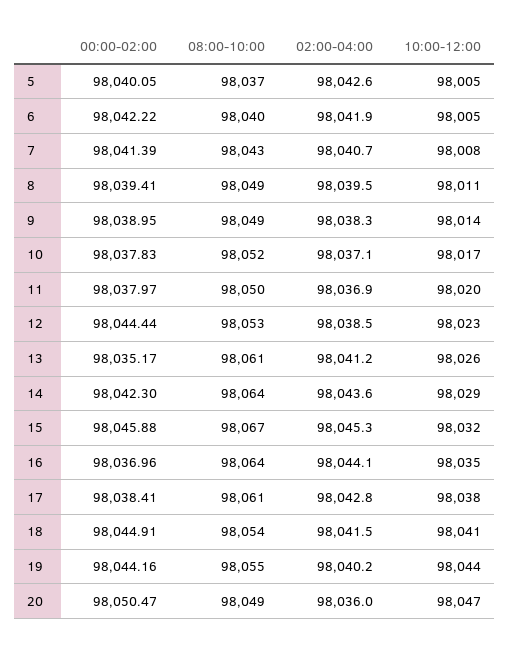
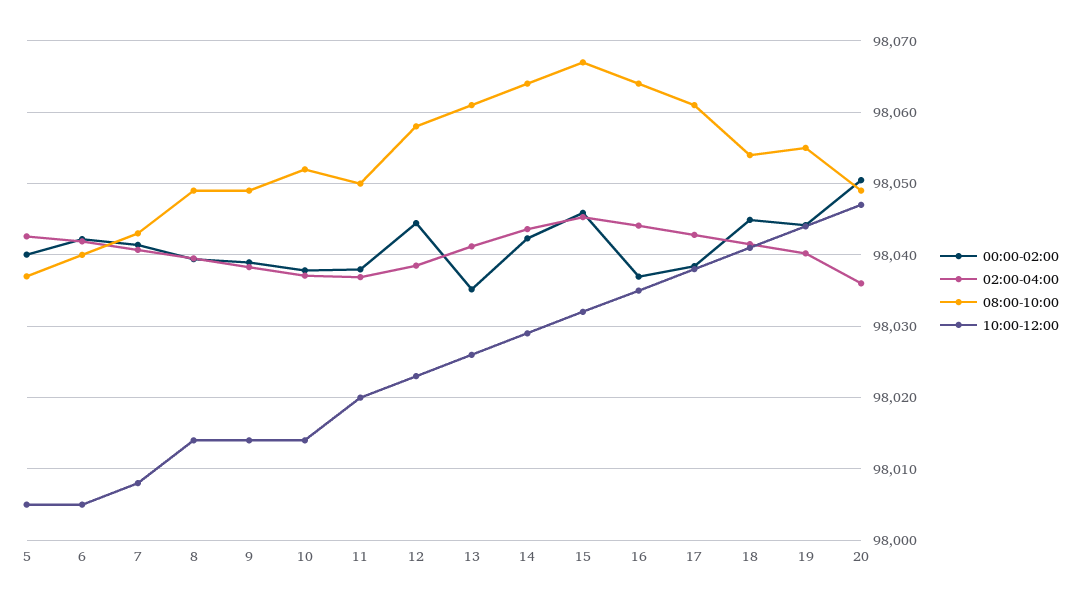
10:00-12:00, 8: 98011 -> 98014
10:00-12:00, 10: 98017 -> 98014
08:00-10:00, 12: 98053 -> 98058

